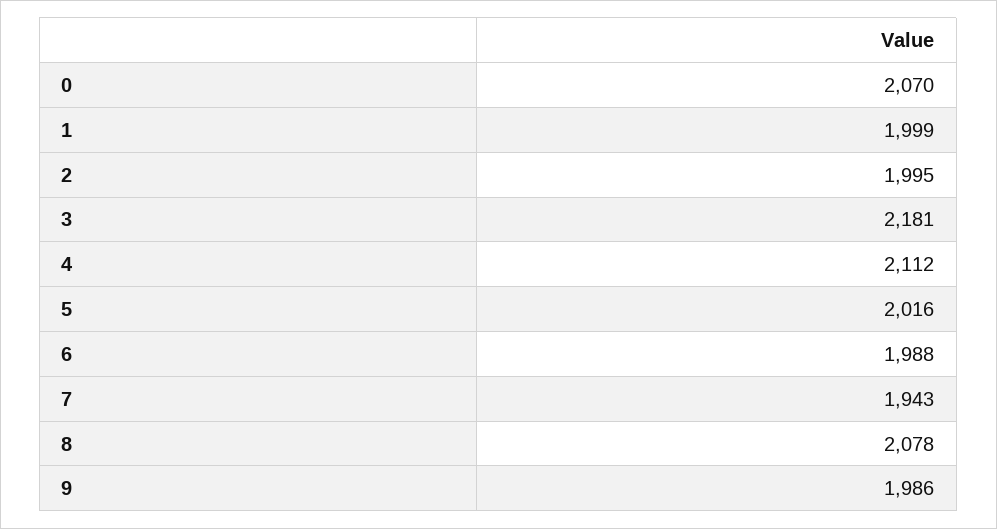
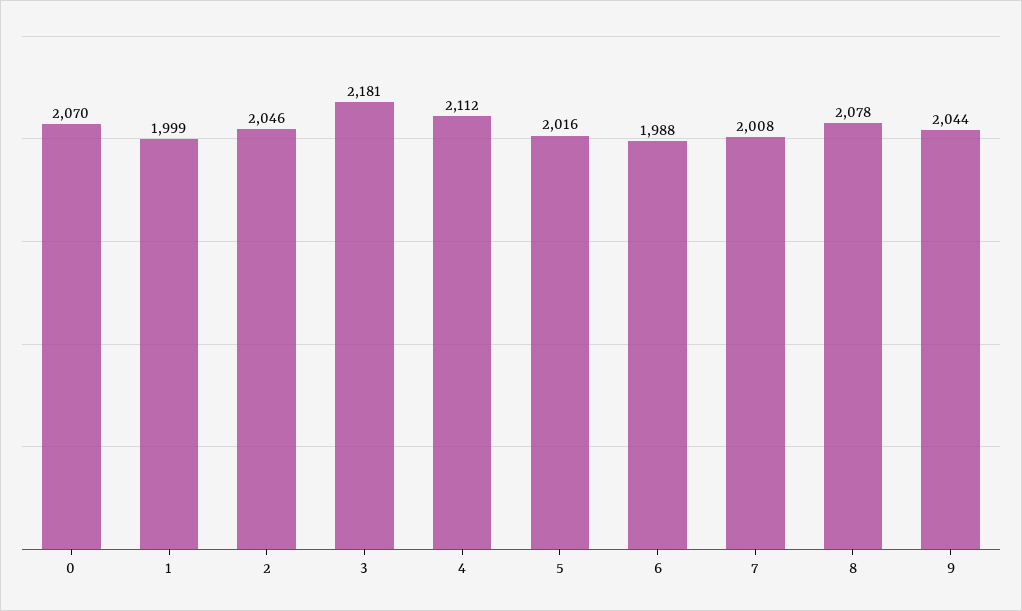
2: 1995 -> 2046
7: 1943 -> 2008
9: 1986 -> 2044

